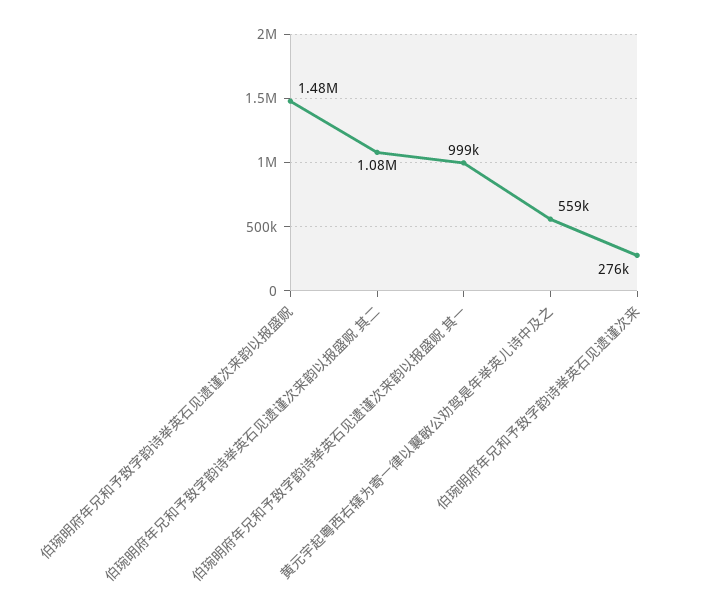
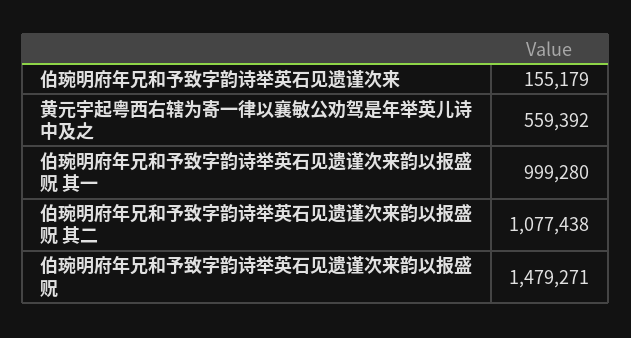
伯琬明府年兄和予致字韵诗举英石见遗谨次来: 276000 -> 155179

